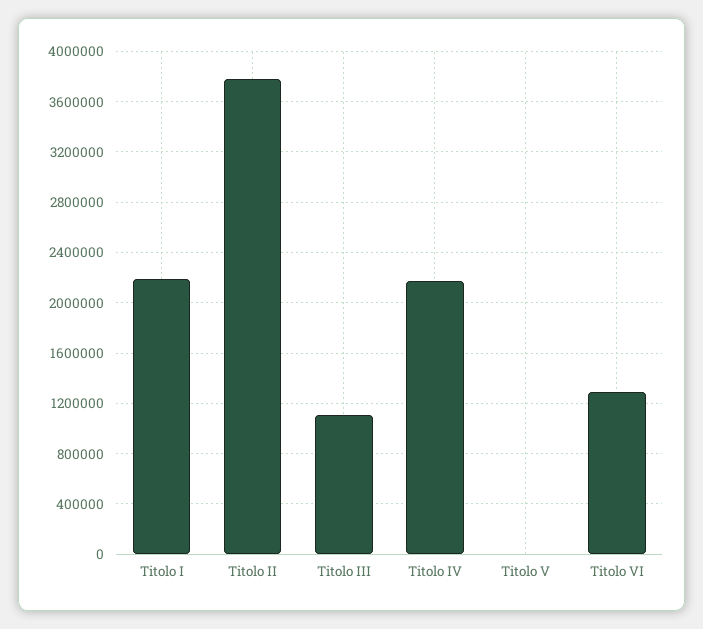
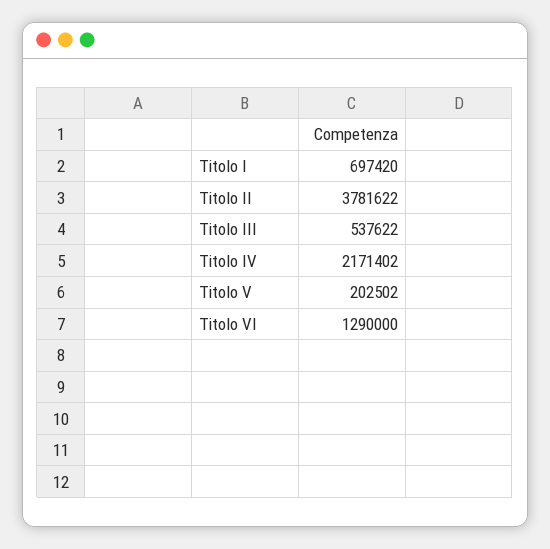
Titolo I: 2200000 -> 697420
Titolo III: 1100000 -> 537622
Titolo V: 0 -> 202502

